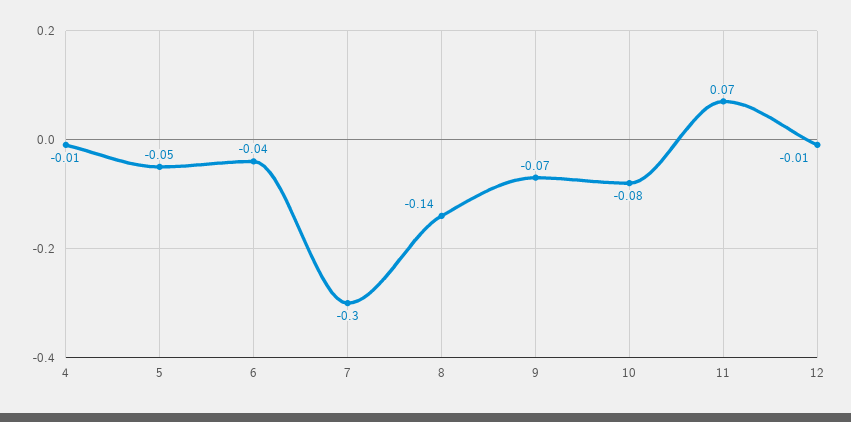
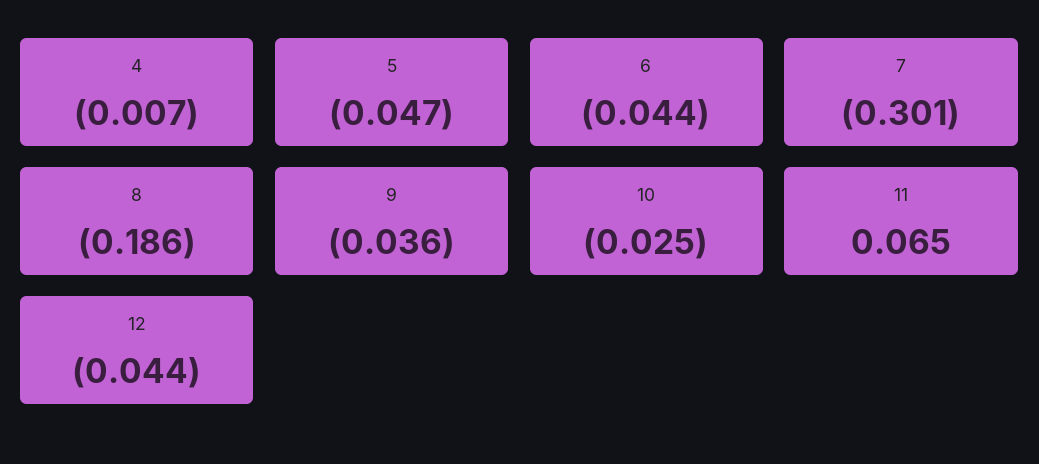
8: -0.14 -> -0.186
9: -0.07 -> -0.036
10: -0.08 -> -0.025
12: -0.01 -> -0.044

